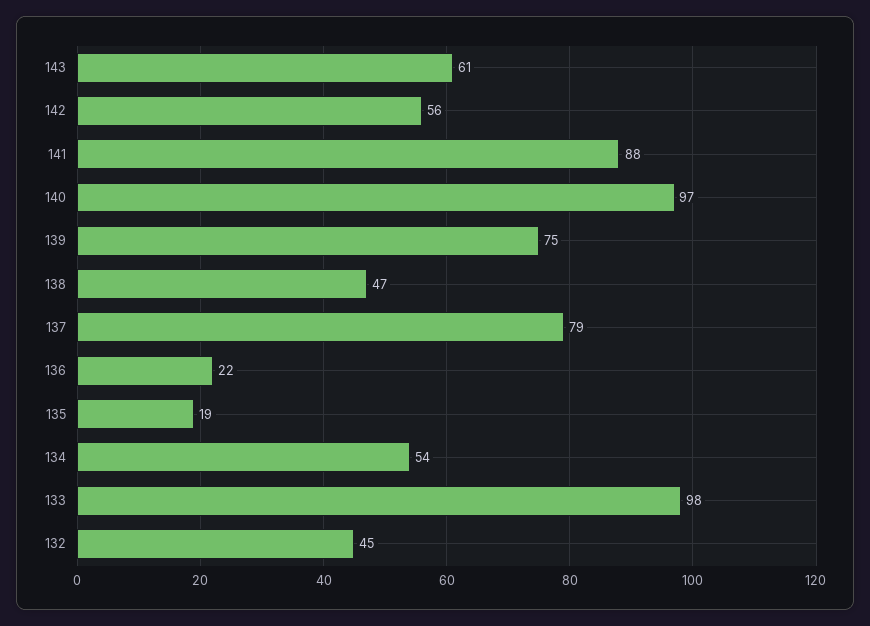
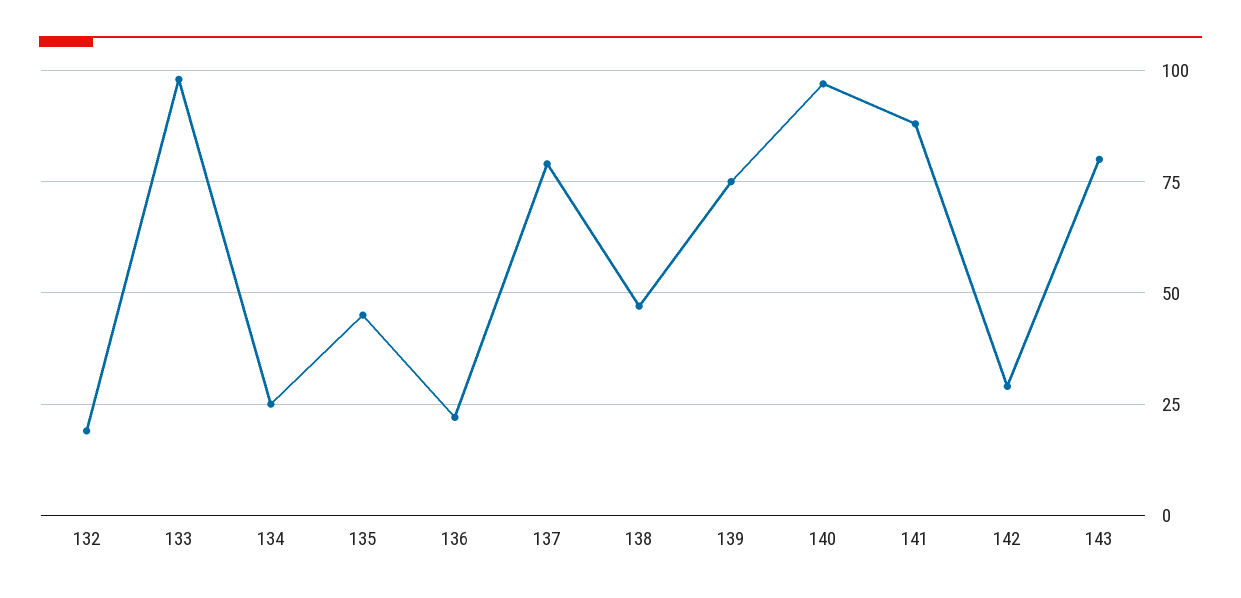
143: 61 -> 80
142: 56 -> 30
135: 19 -> 45
134: 54 -> 25
132: 45 -> 20

